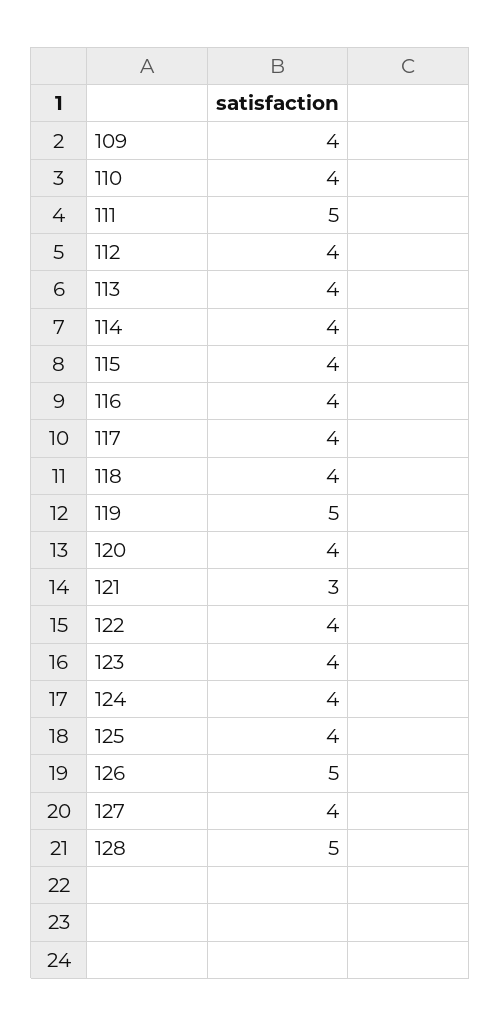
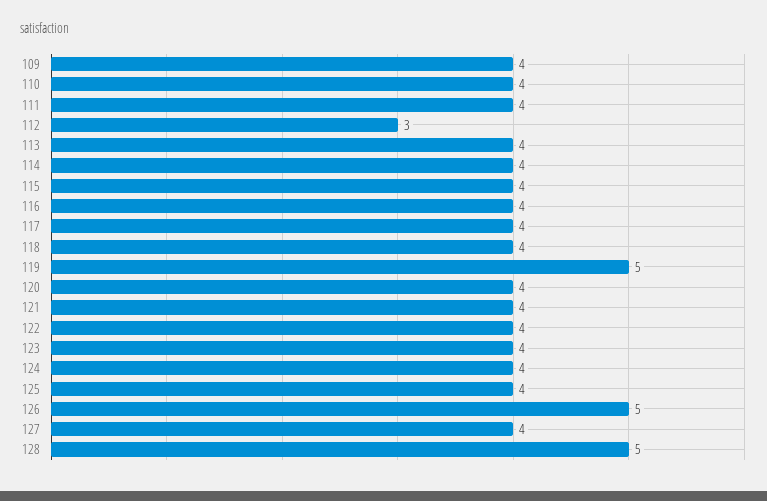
111: 5 -> 4
112: 4 -> 3
121: 3 -> 4

